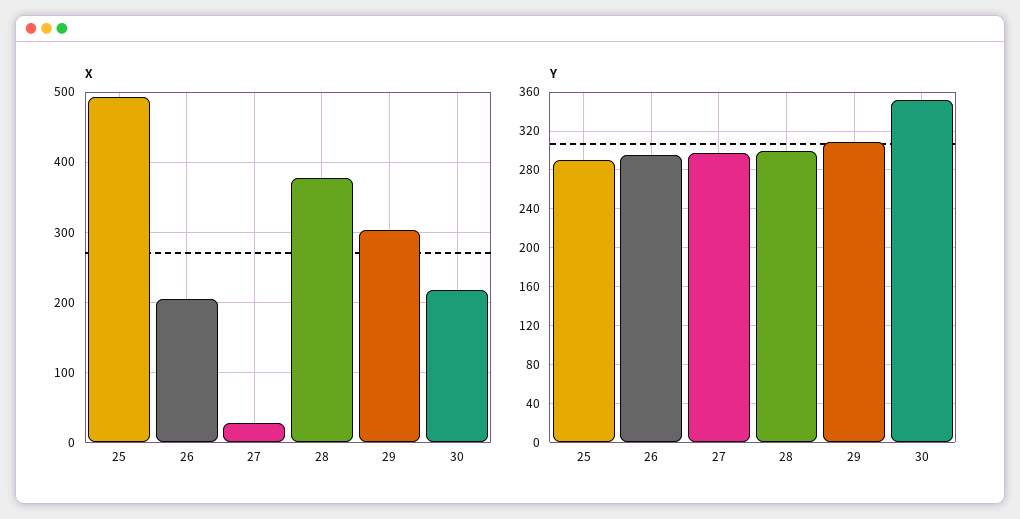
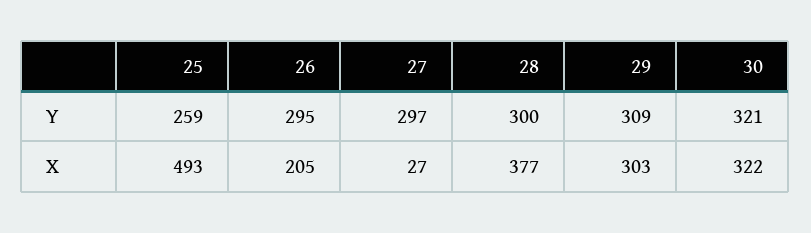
X, 30: 220 -> 322
Y, 25: 290 -> 259
Y, 30: 350 -> 321

